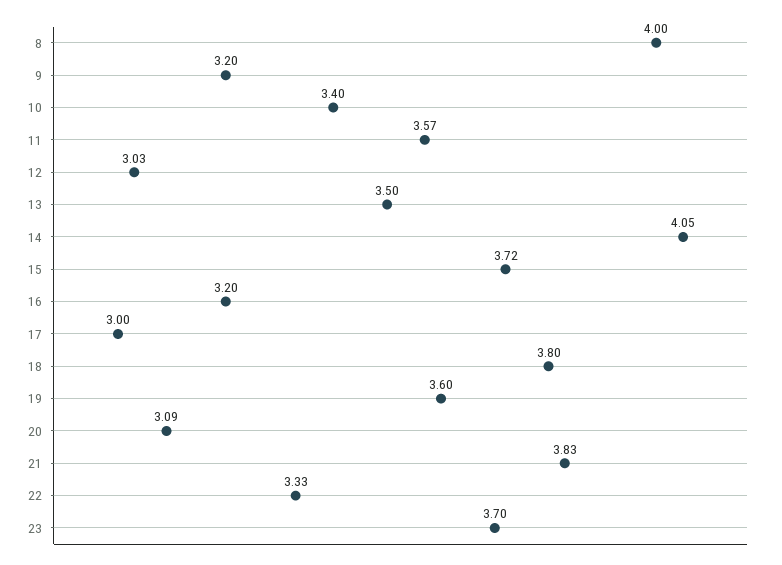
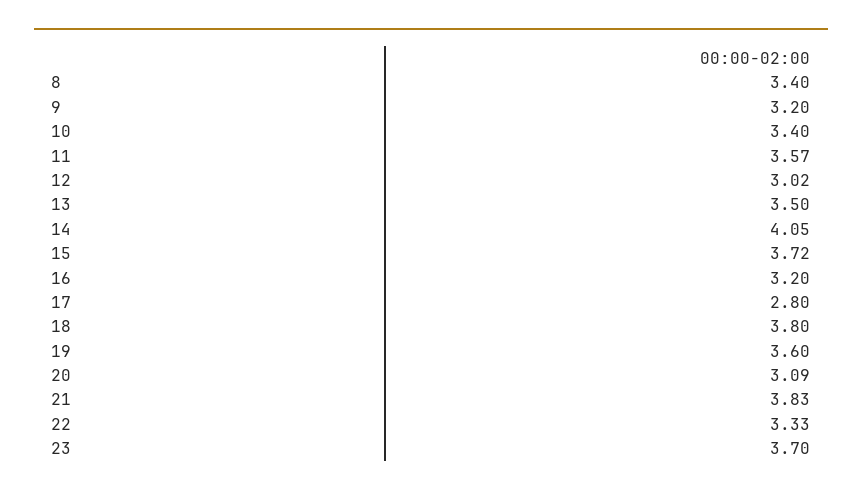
8: 4 -> 3.4
12: 3.03 -> 3.02
17: 3 -> 2.8

